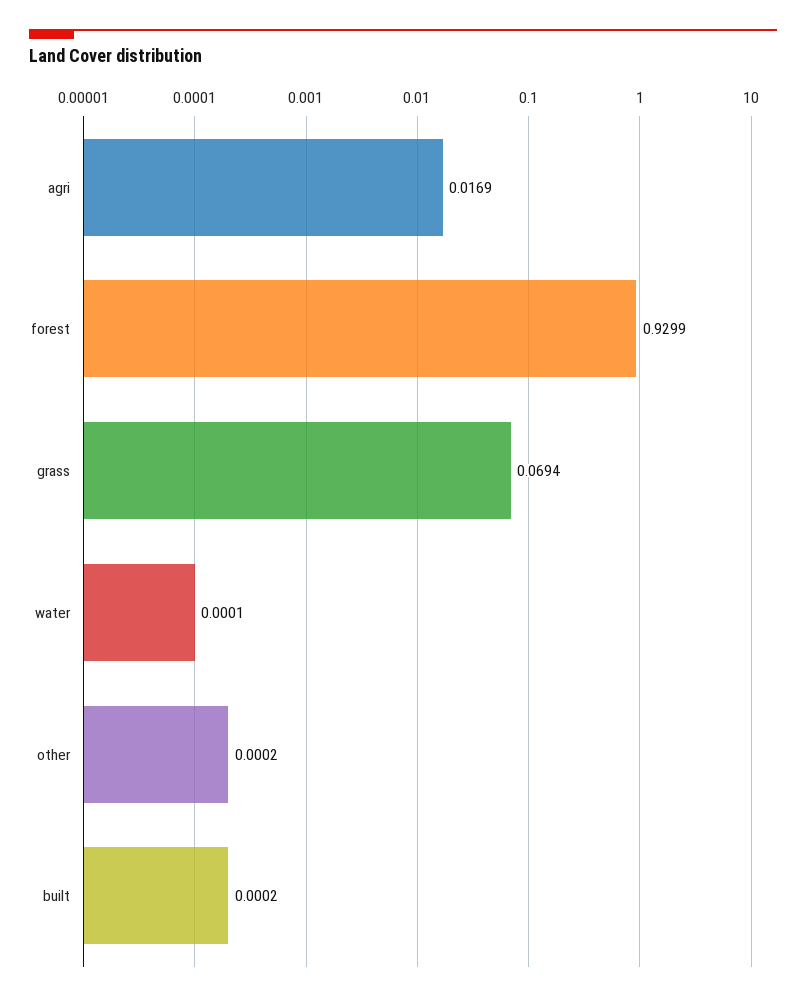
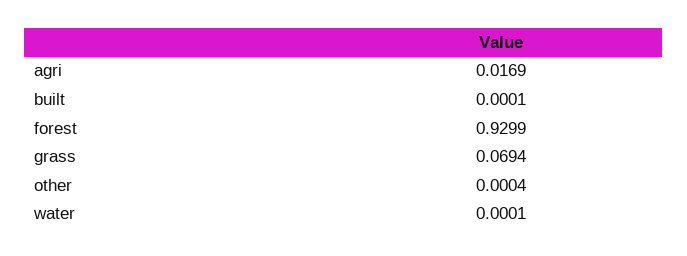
other: 0.0002 -> 0.0004
built: 0.0002 -> 0.0001

